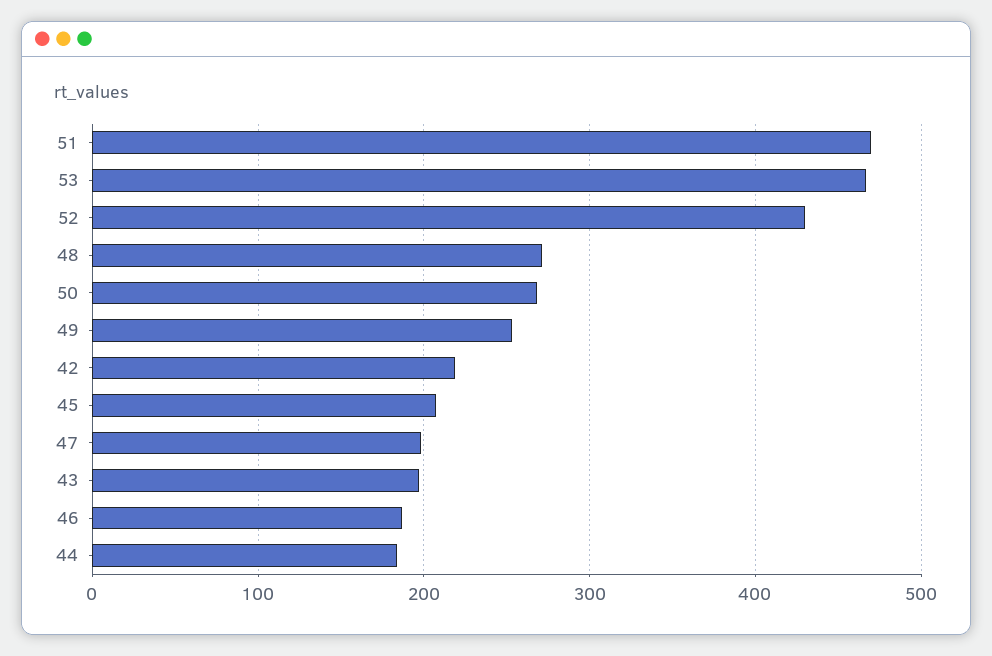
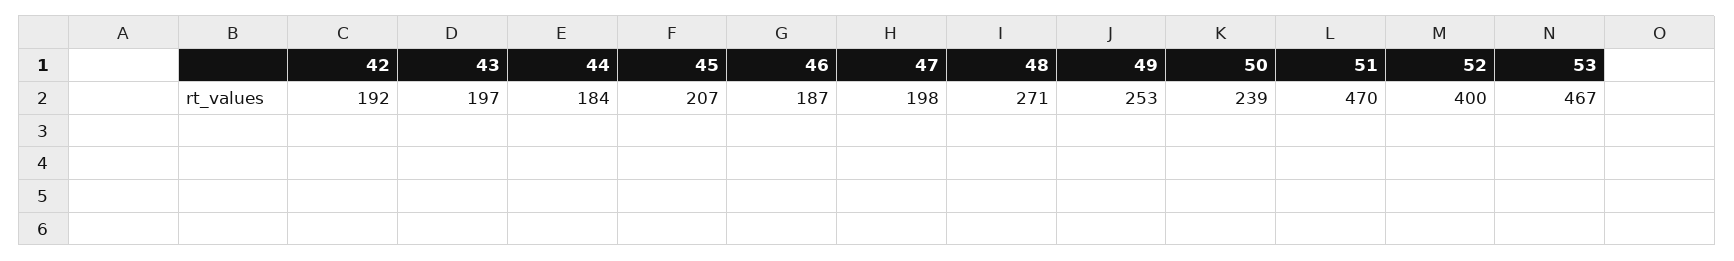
52: 430 -> 400
50: 270 -> 239
42: 220 -> 192

